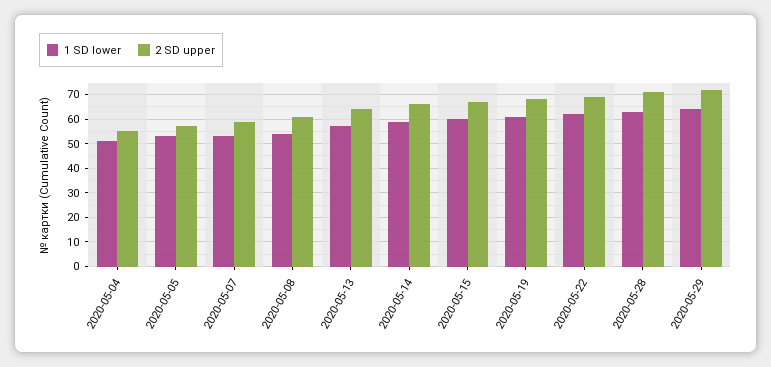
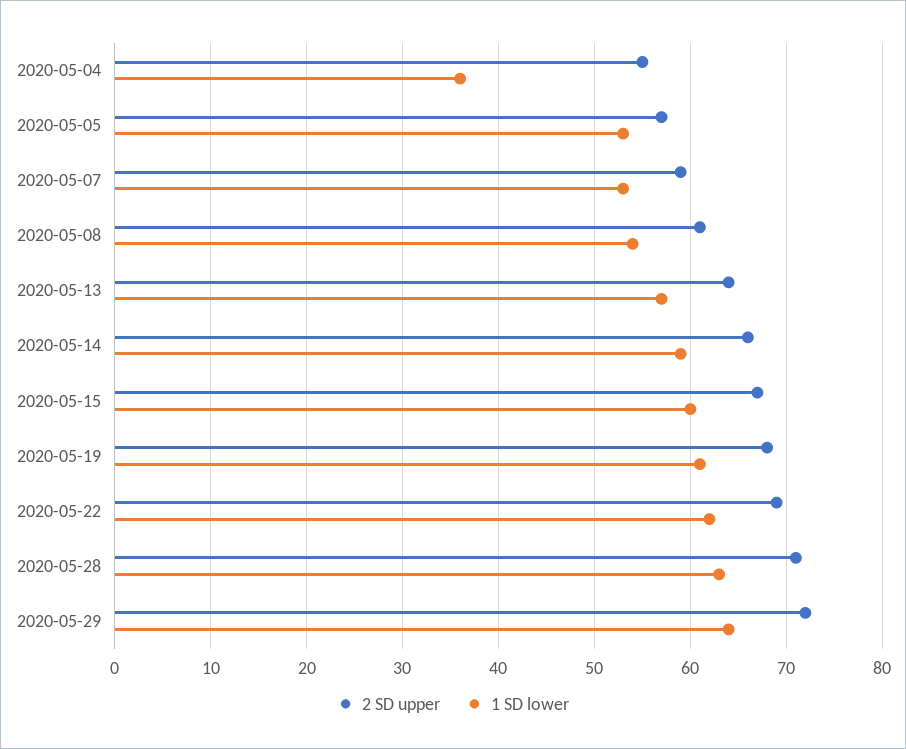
1 SD lower, 2020-05-04: 50 -> 36

